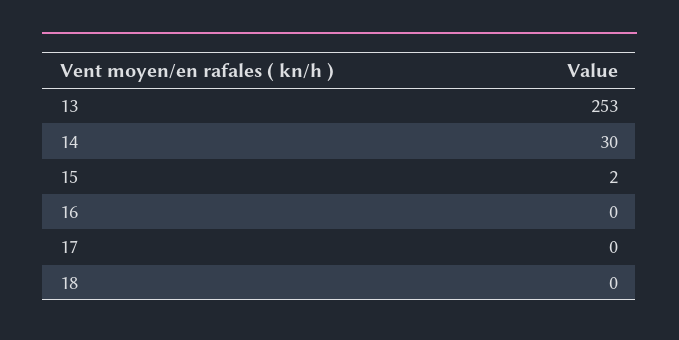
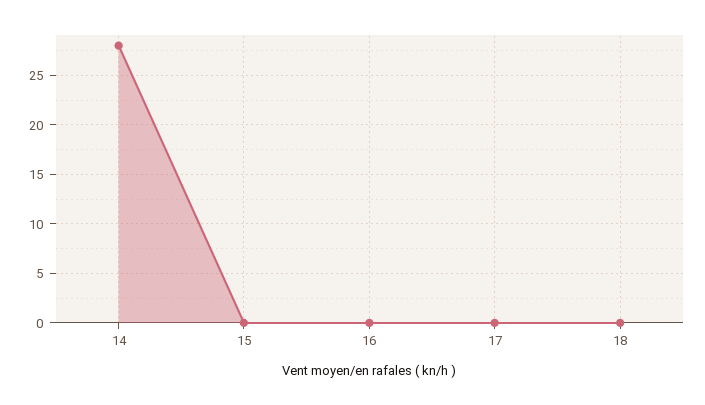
13: 253 -> none
14: 30 -> 28
15: 2 -> 0

